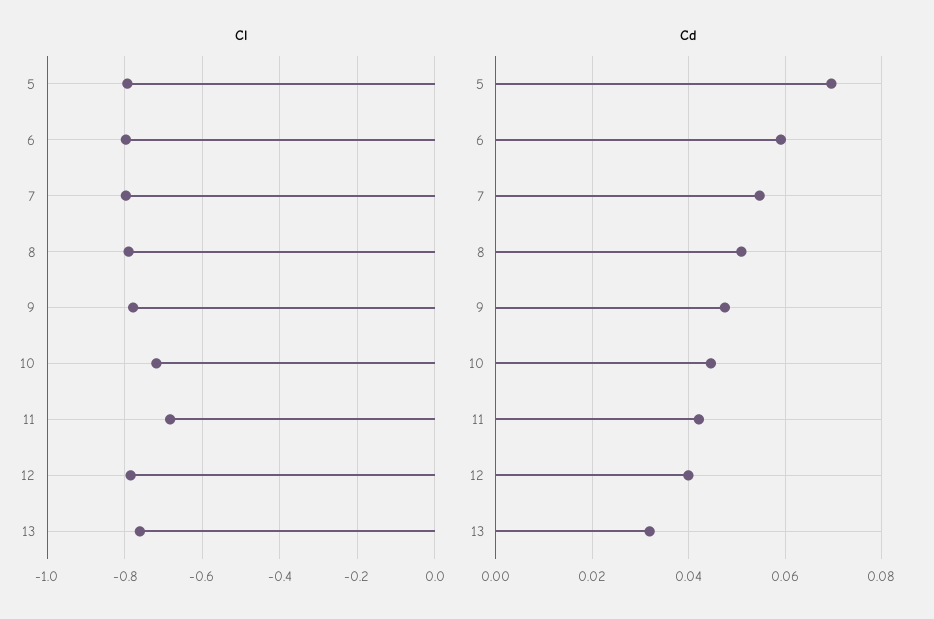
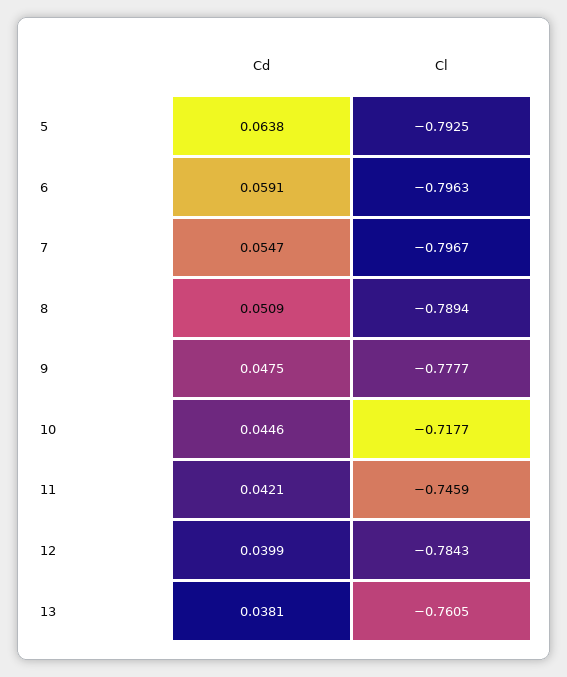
Cl, 11: -0.68 -> -0.7459
Cd, 5: 0.07 -> 0.0638
Cd, 13: 0.032 -> 0.0381

